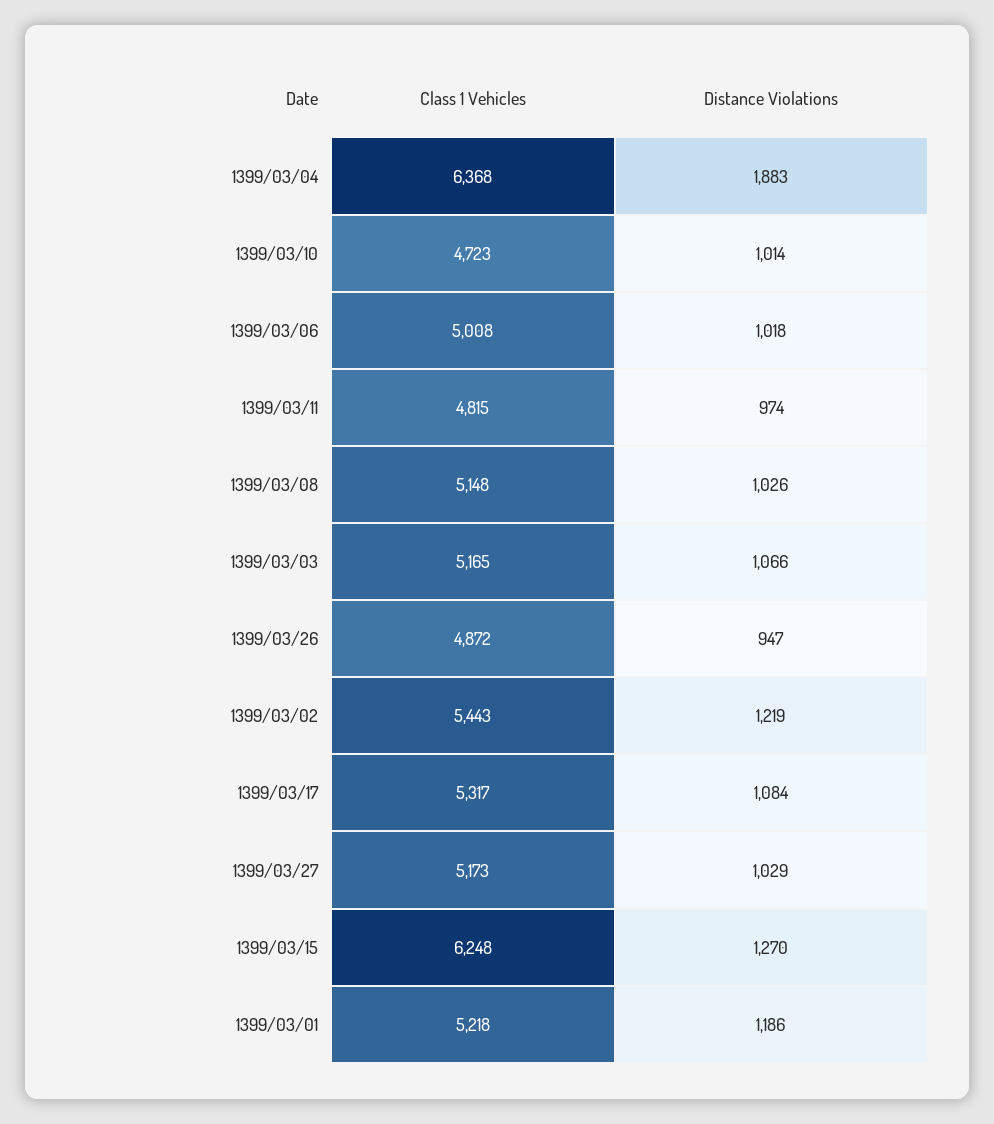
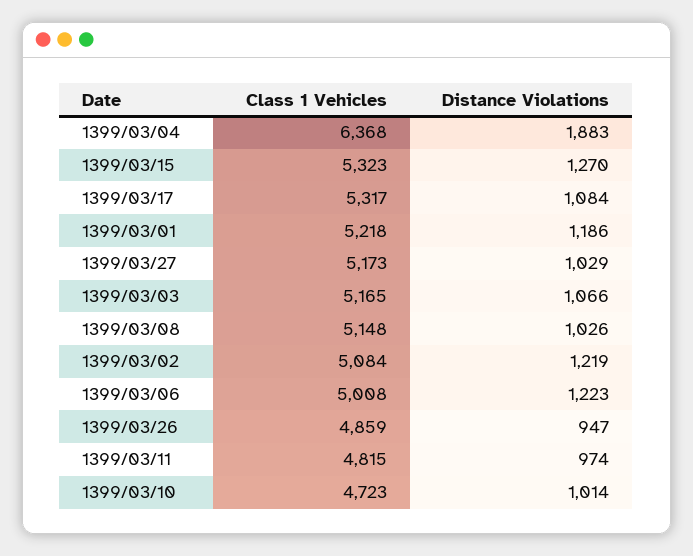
Distance Violations, 1399/03/06: 1018 -> 1223
Class 1 Vehicles, 1399/03/26: 4872 -> 4859
Class 1 Vehicles, 1399/03/02: 5443 -> 5084
Class 1 Vehicles, 1399/03/15: 6248 -> 5323

